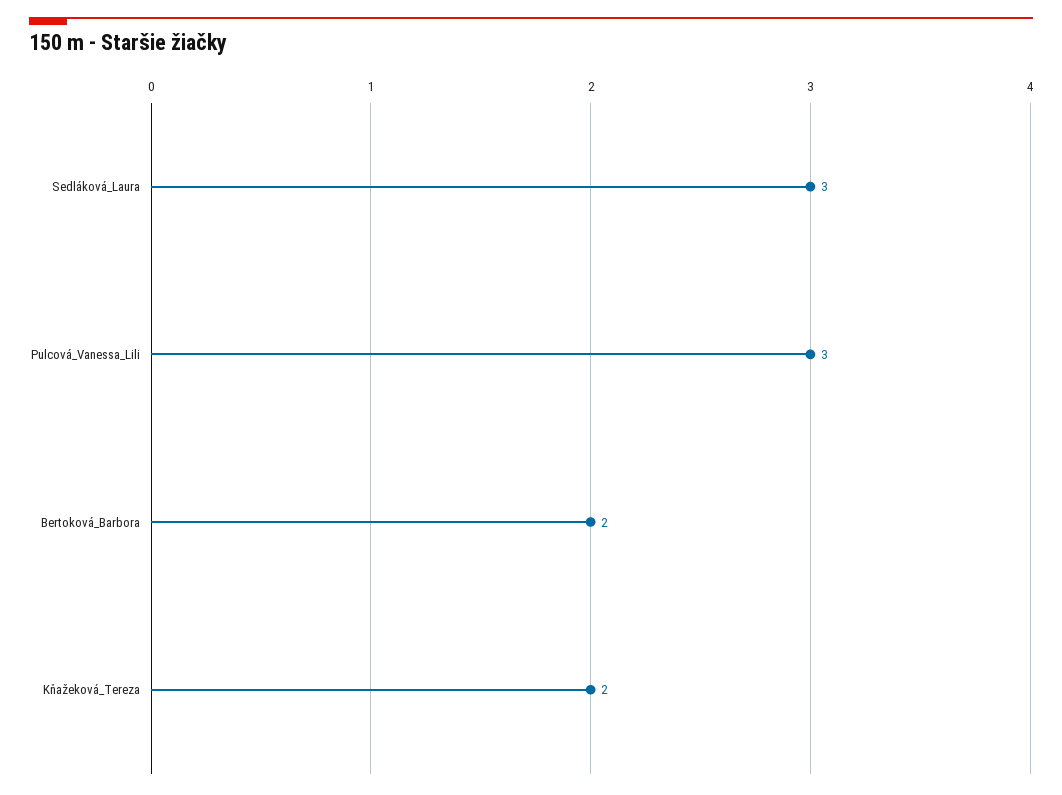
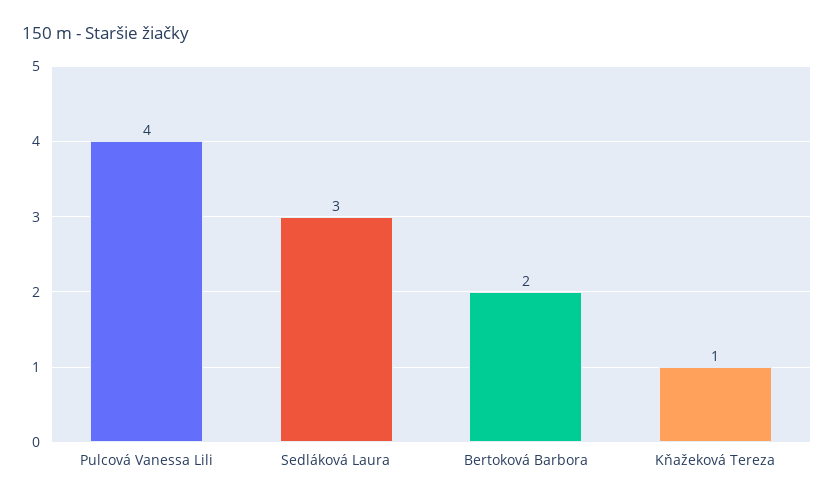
Pulcová_Vanessa_Lili: 3 -> 4
Kňažeková_Tereza: 2 -> 1

